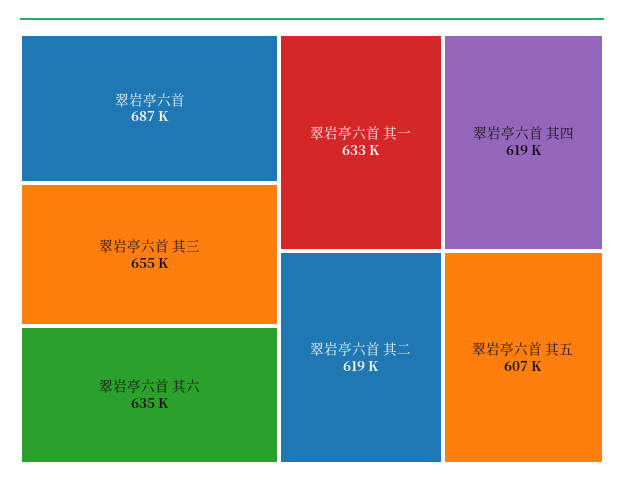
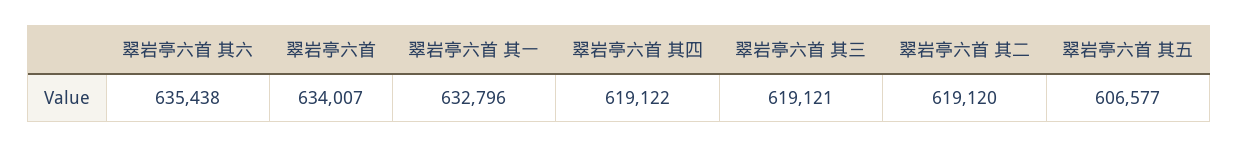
翠岩亭六首: 687000 -> 634007
翠岩亭六首 其三: 655000 -> 619121

